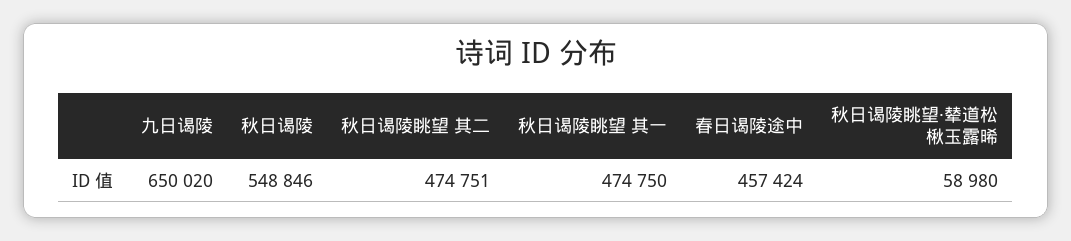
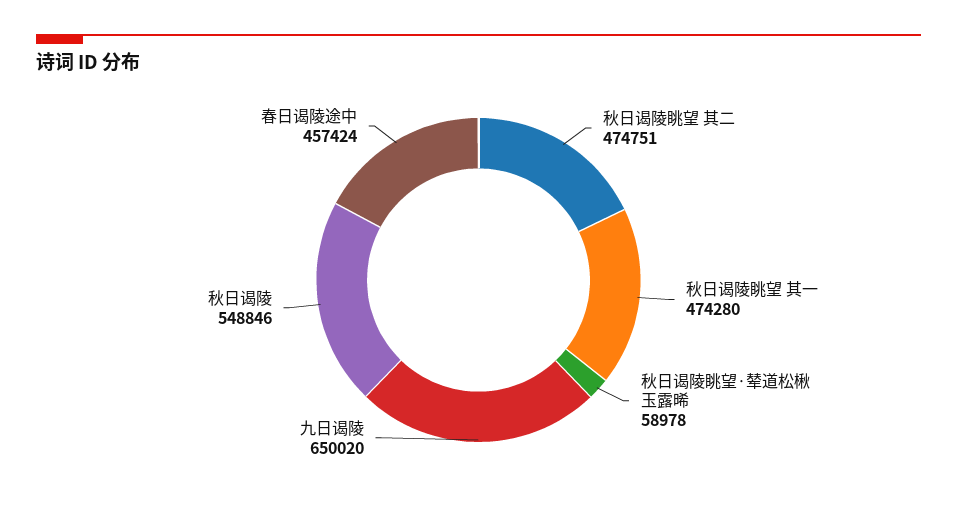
秋日谒陵眺望 其一: 474750 -> 474280
秋日谒陵眺望·辇道松楸玉露晞: 58980 -> 58978

